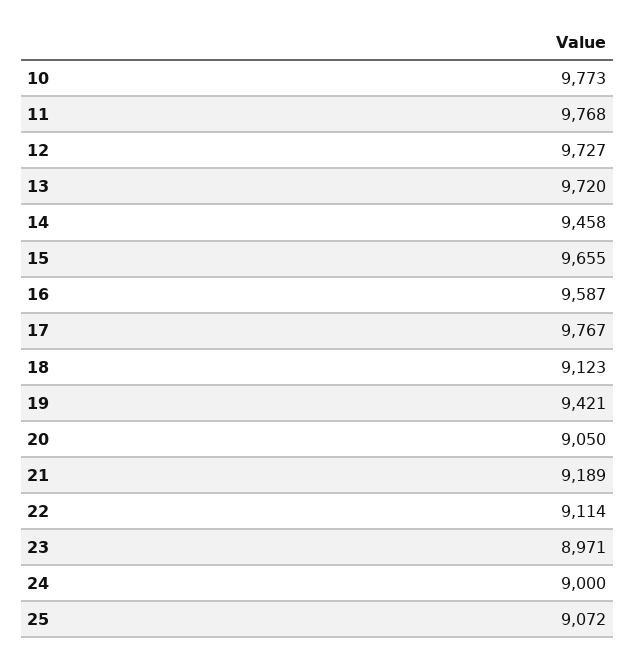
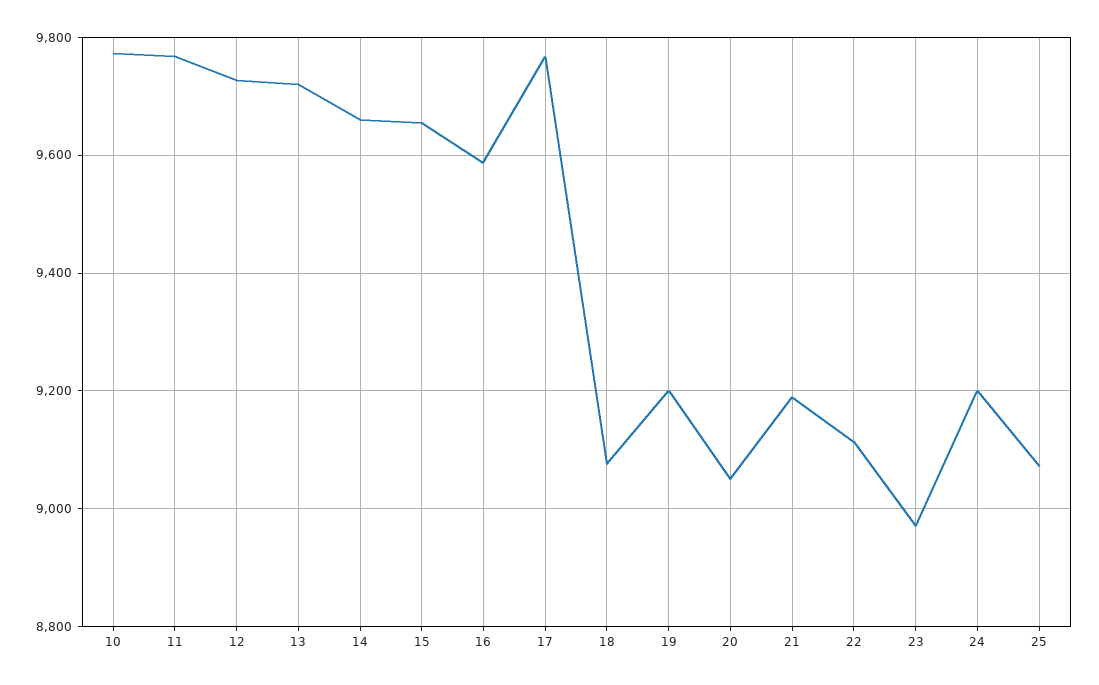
14: 9458 -> 9660
18: 9123 -> 9080
19: 9421 -> 9200
24: 9000 -> 9200

